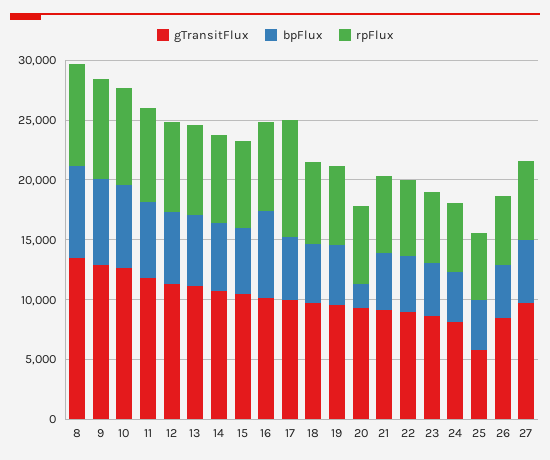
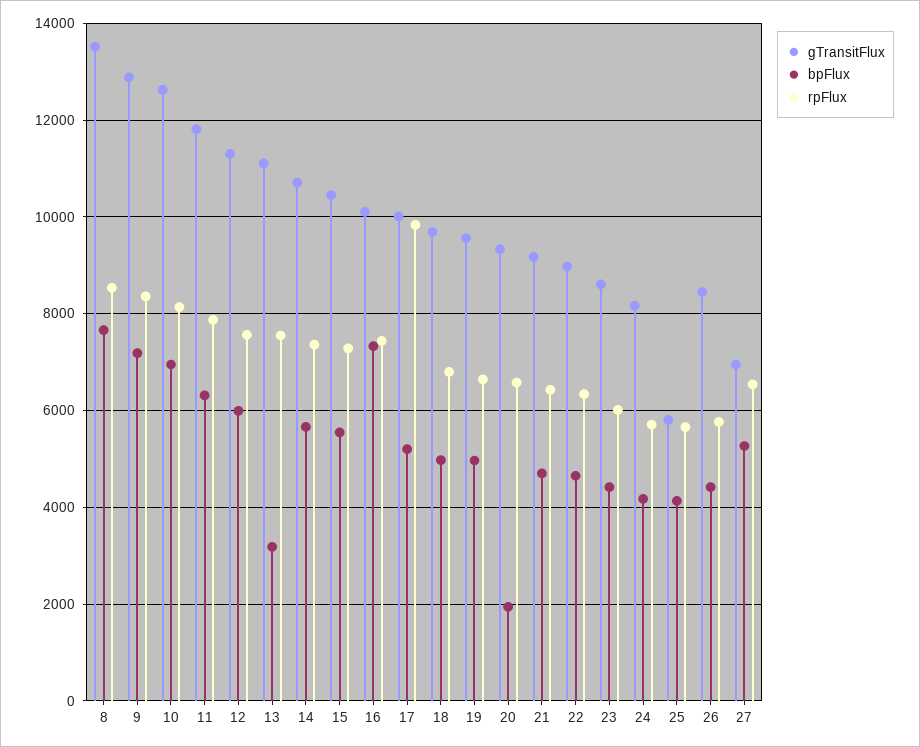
bpFlux, 13: 6000 -> 3200
gTransitFlux, 27: 10000 -> 7000

